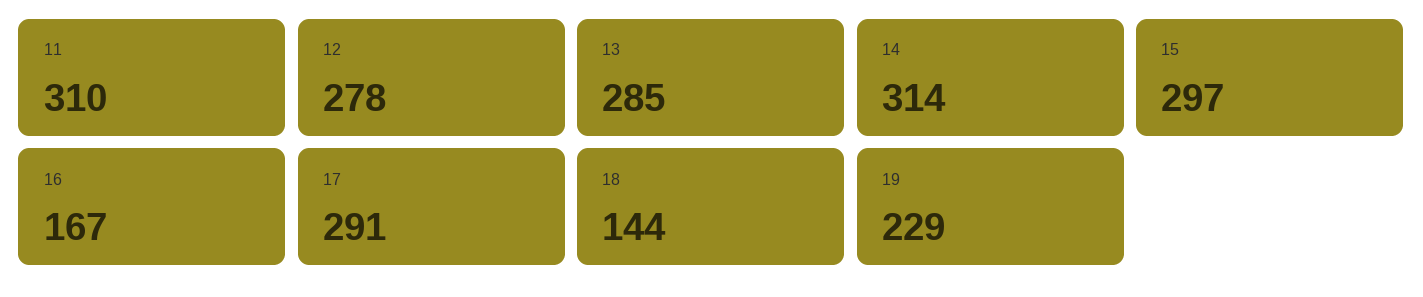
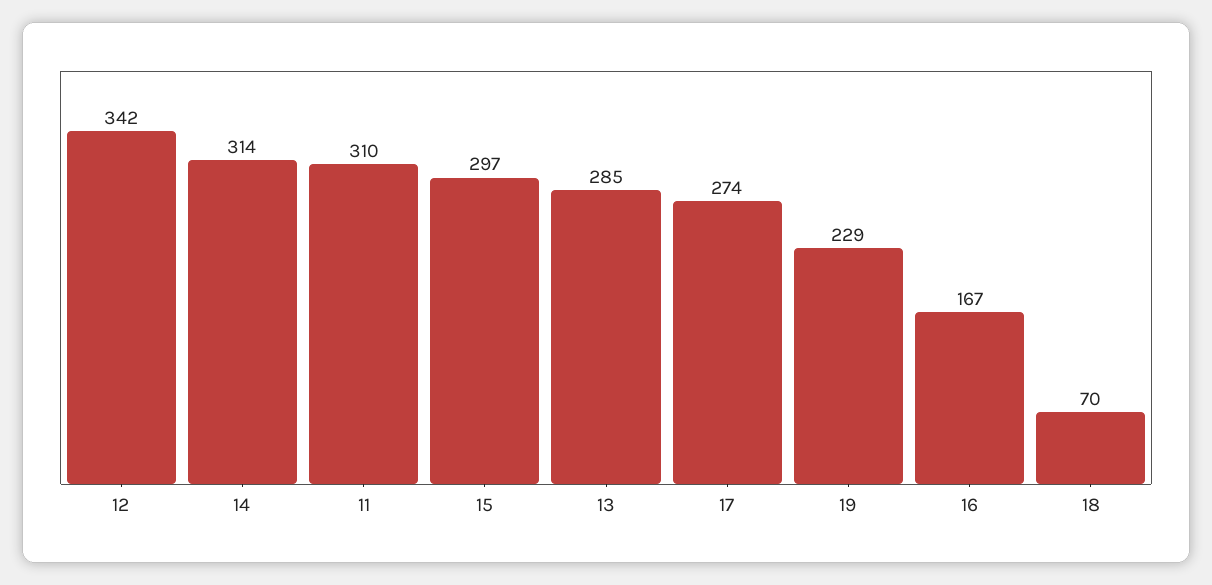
12: 278 -> 342
17: 291 -> 274
18: 144 -> 70

